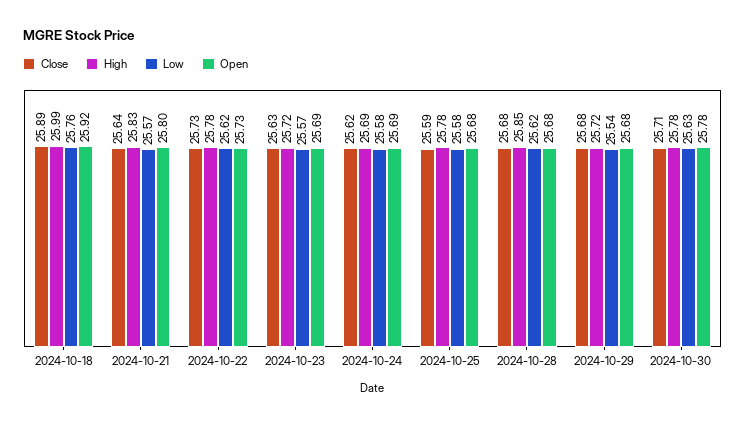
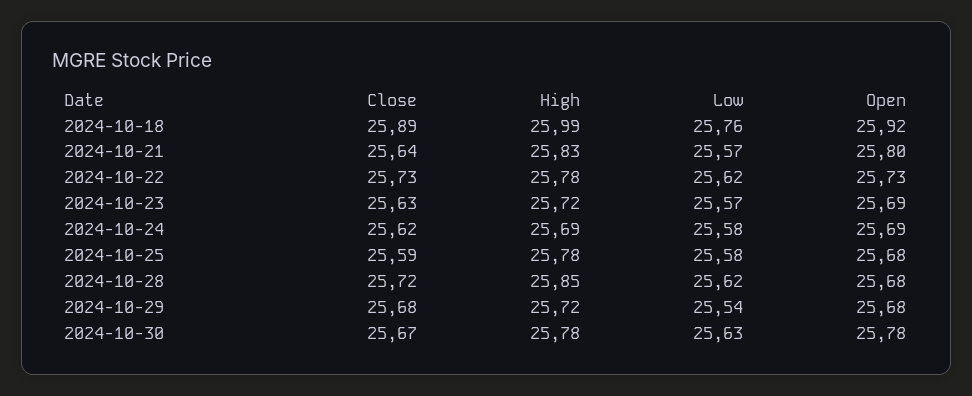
Close, 2024-10-28: 25.68 -> 25.72
Close, 2024-10-30: 25.71 -> 25.67

